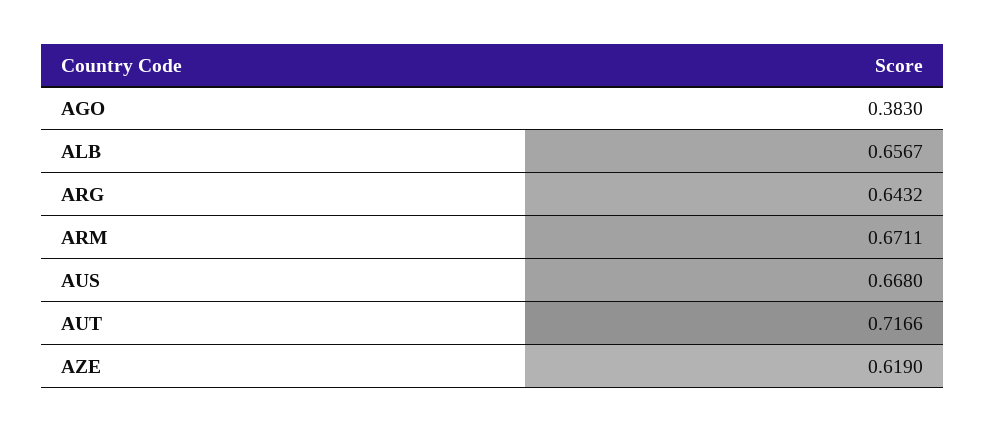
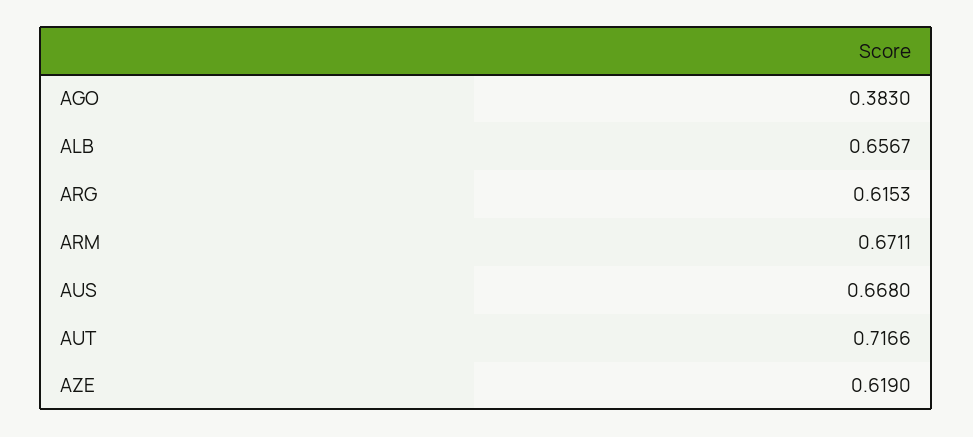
ARG: 0.6432 -> 0.6153

